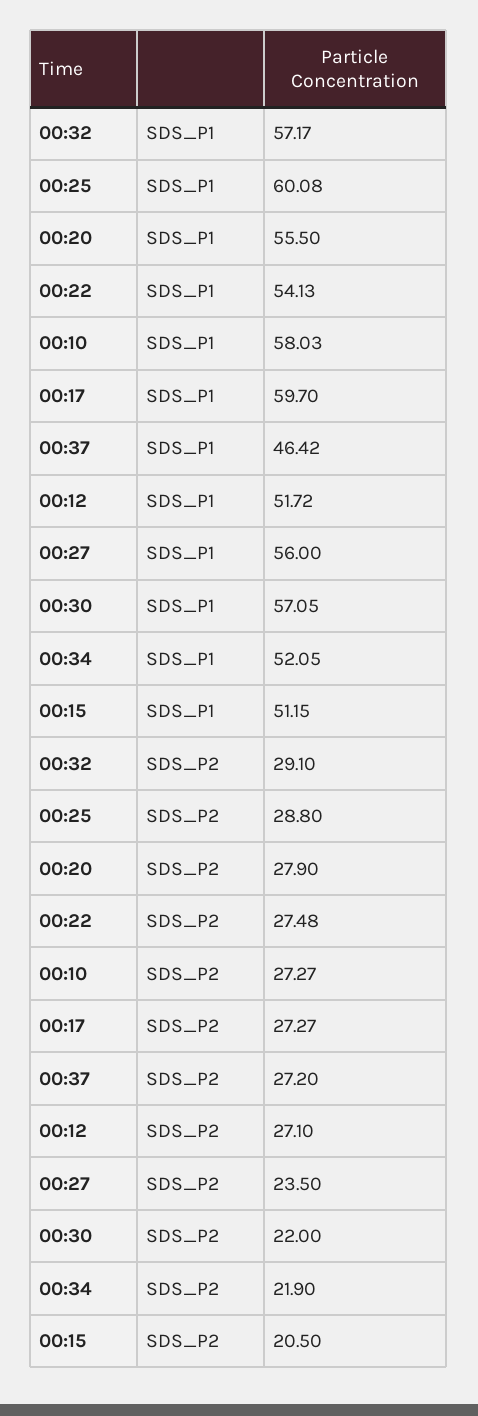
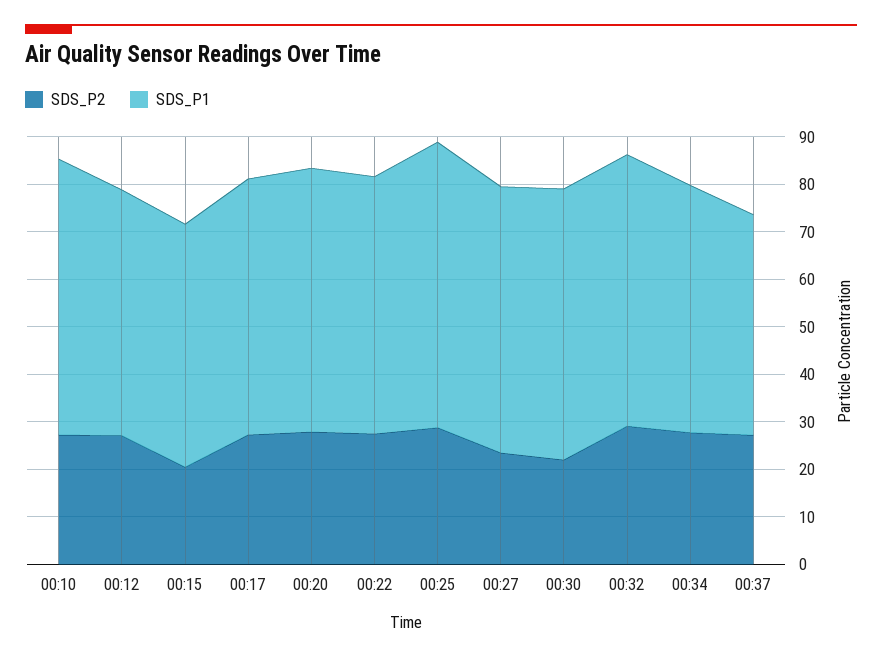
SDS_P1, 00:17: 59.7 -> 54
SDS_P2, 00:34: 21.9 -> 28

